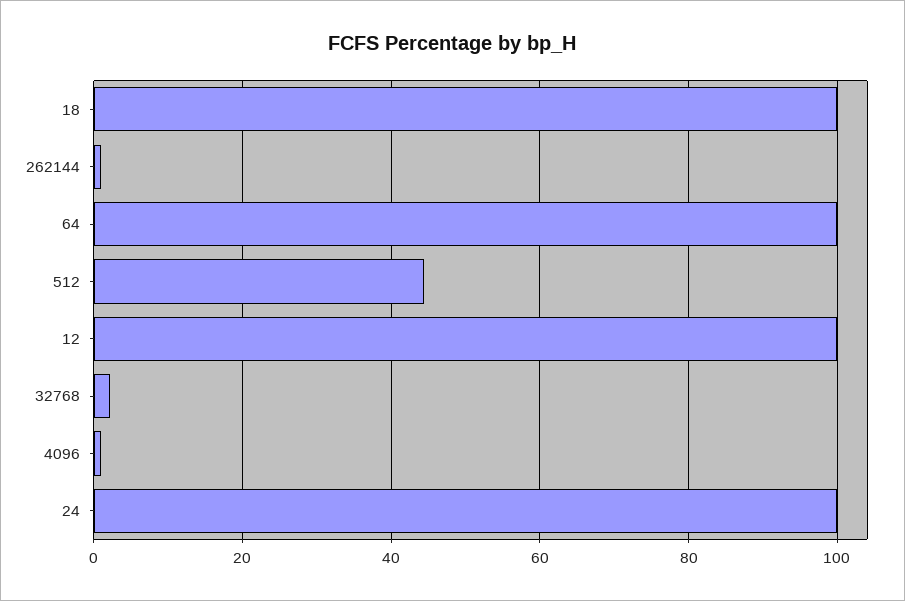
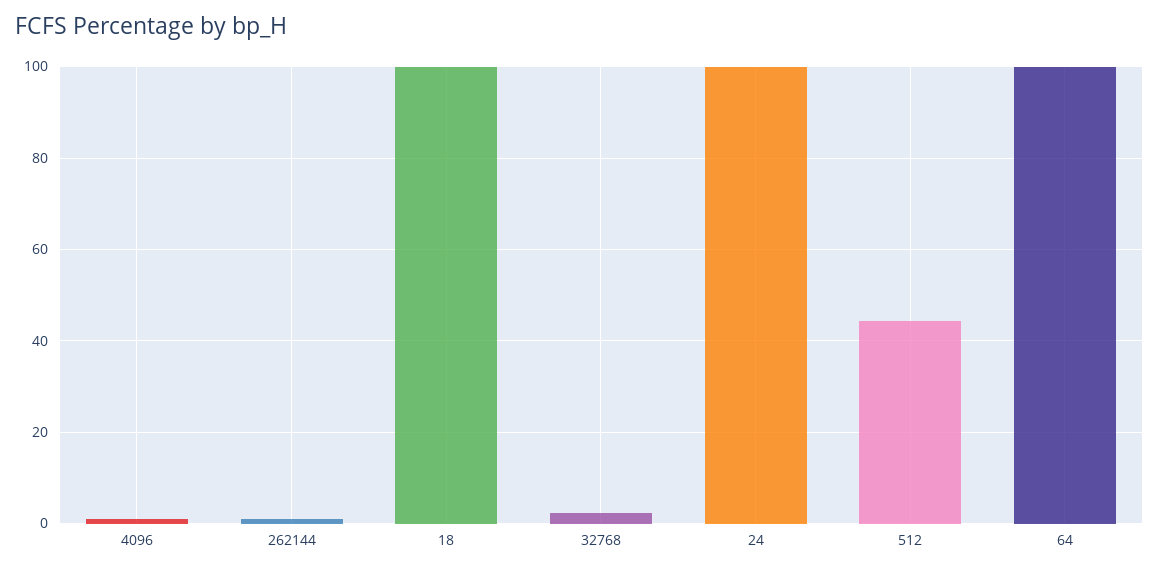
12: 100 -> none

